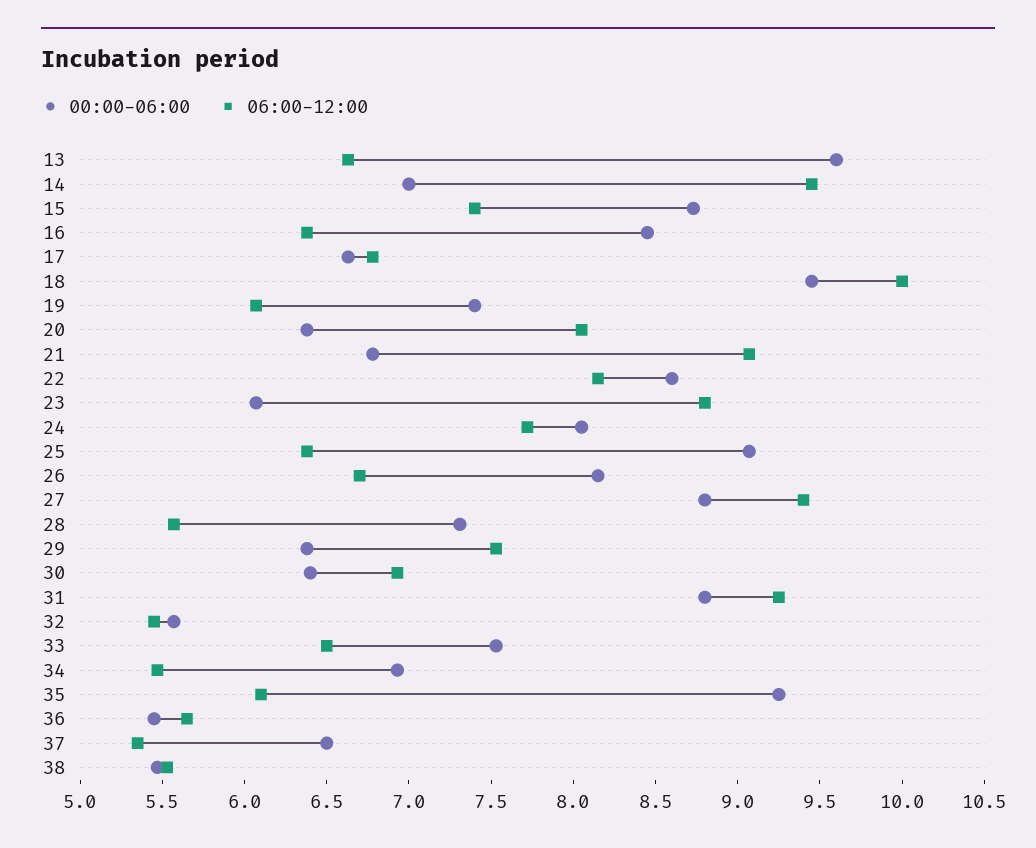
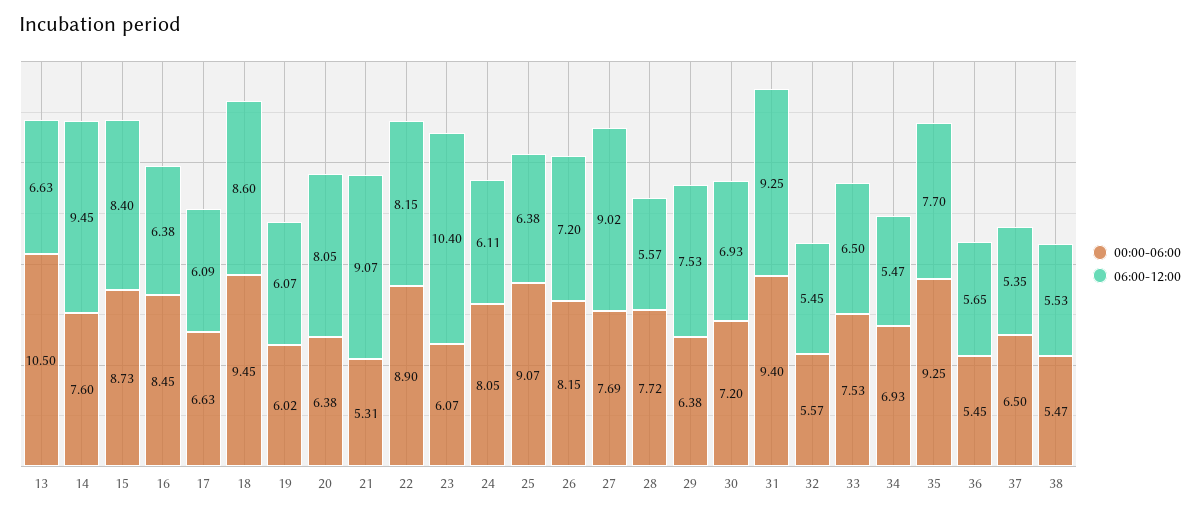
00:00-06:00, 13: 9.6 -> 10.5
00:00-06:00, 14: 7 -> 7.6
06:00-12:00, 15: 7.4 -> 8.4
06:00-12:00, 17: 6.8 -> 6.09
06:00-12:00, 18: 10 -> 8.6
00:00-06:00, 19: 7.4 -> 6.02
00:00-06:00, 21: 6.8 -> 5.31
00:00-06:00, 22: 8.6 -> 8.9
06:00-12:00, 23: 8.8 -> 10.4
06:00-12:00, 24: 7.7 -> 6.11
06:00-12:00, 26: 6.7 -> 7.2
00:00-06:00, 27: 8.8 -> 7.69
06:00-12:00, 27: 9.4 -> 9.02
00:00-06:00, 28: 7.3 -> 7.72
00:00-06:00, 30: 6.4 -> 7.2
00:00-06:00, 31: 8.8 -> 9.4
06:00-12:00, 35: 6.1 -> 7.7

